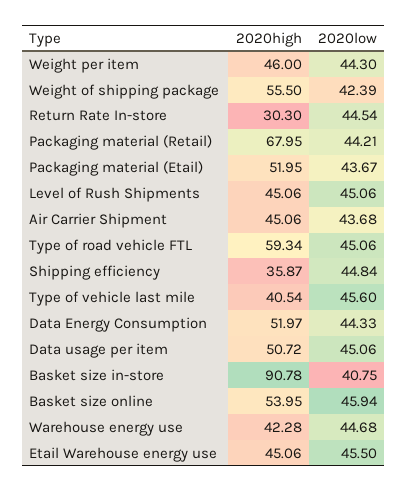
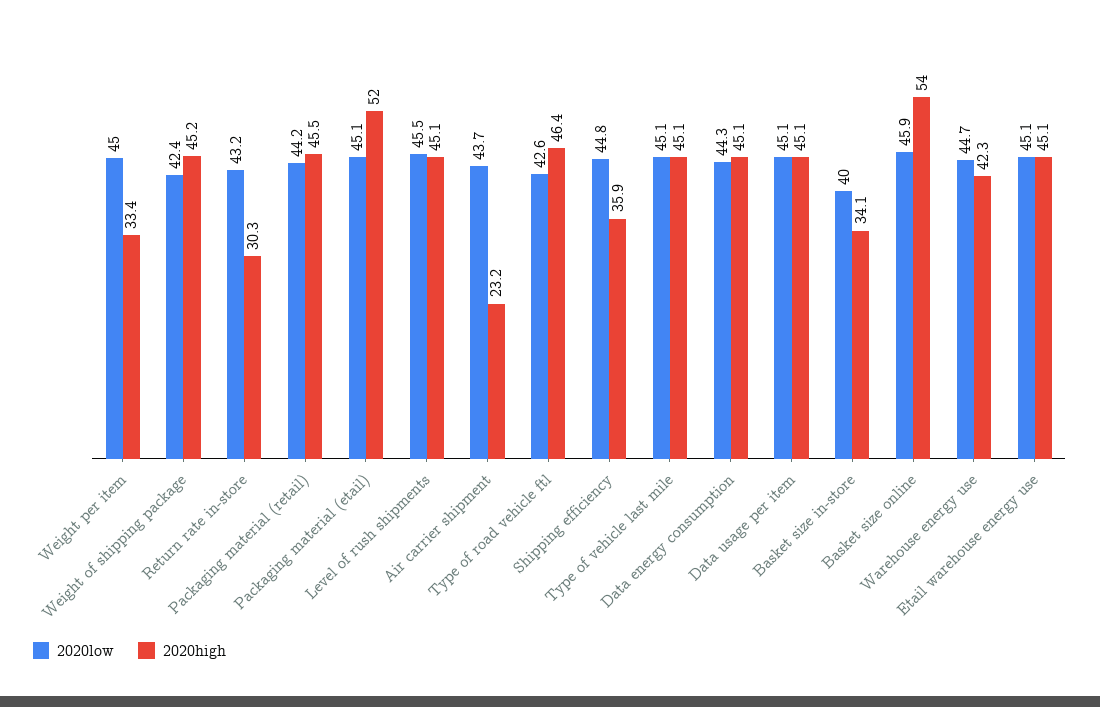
2020high, Weight per item: 46 -> 33.4
2020low, Weight per item: 44.3 -> 45
2020high, Weight of shipping package: 55.5 -> 45.2
2020low, Return Rate In-store: 44.54 -> 43.2
2020high, Packaging material (Retail): 67.95 -> 45.5
2020low, Packaging material (Etail): 43.67 -> 45.1
2020low, Level of Rush Shipments: 45.06 -> 45.5
2020high, Air Carrier Shipment: 45.06 -> 23.2
2020high, Type of road vehicle FTL: 59.34 -> 46.4
2020low, Type of road vehicle FTL: 45.06 -> 42.6
2020high, Type of vehicle last mile: 40.54 -> 45.1
2020low, Type of vehicle last mile: 45.6 -> 45.1
2020high, Data Energy Consumption: 51.97 -> 45.1
2020high, Data usage per item: 50.72 -> 45.1
2020high, Basket size in-store: 90.78 -> 34.1
2020low, Basket size in-store: 40.75 -> 40
2020low, Etail Warehouse energy use: 45.5 -> 45.1

